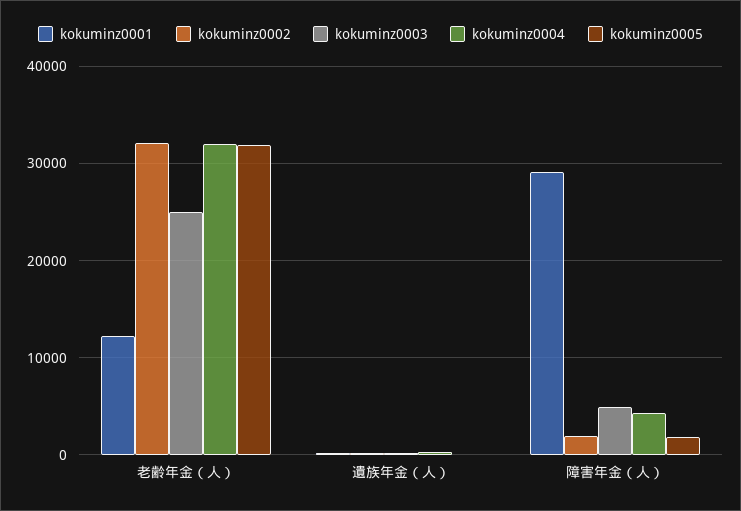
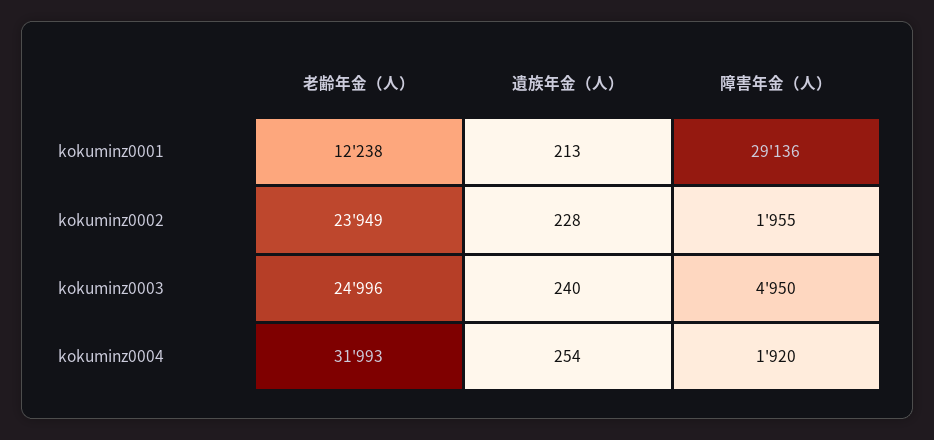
kokuminz0002, 老齢年金（人）: 32000 -> 23949
kokuminz0005, 老齢年金（人）: 32000 -> none
kokuminz0005, 遺族年金（人）: 0 -> none
kokuminz0004, 障害年金（人）: 4000 -> 1920
kokuminz0005, 障害年金（人）: 2000 -> none

